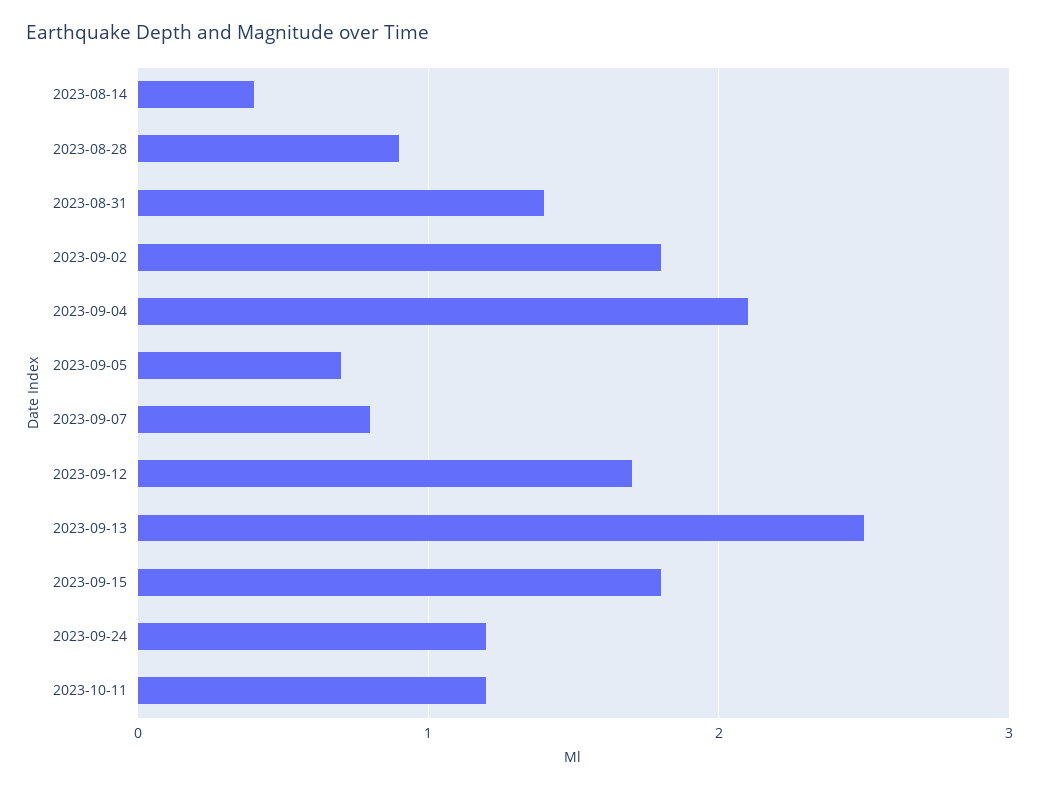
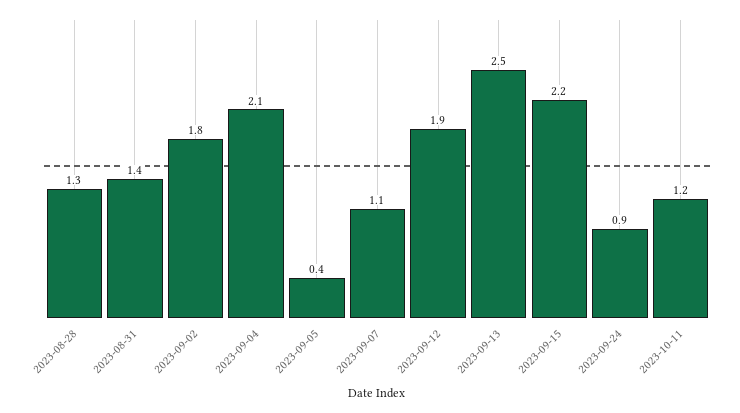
2023-08-14: 0.4 -> none
2023-08-28: 0.9 -> 1.3
2023-09-05: 0.7 -> 0.4
2023-09-07: 0.8 -> 1.1
2023-09-12: 1.7 -> 1.9
2023-09-15: 1.8 -> 2.2
2023-09-24: 1.2 -> 0.9

